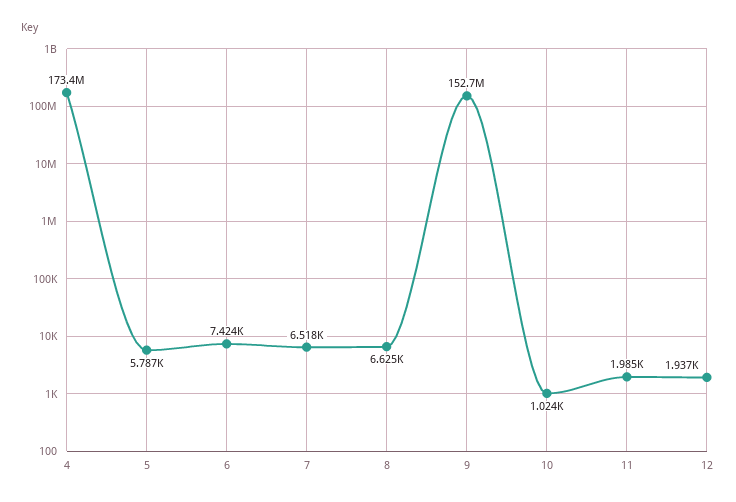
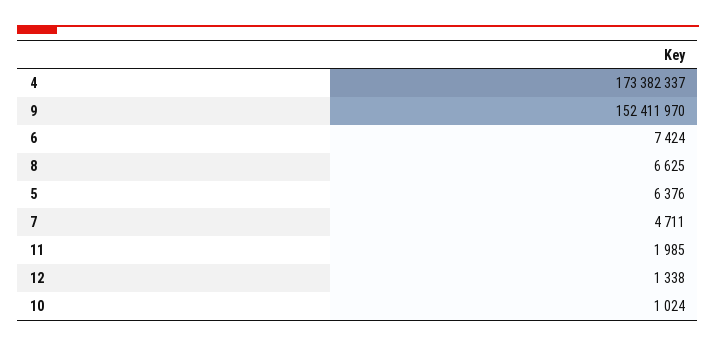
5: 5787 -> 6376
7: 6518 -> 4711
9: 152700000 -> 152411970
12: 1937 -> 1338

